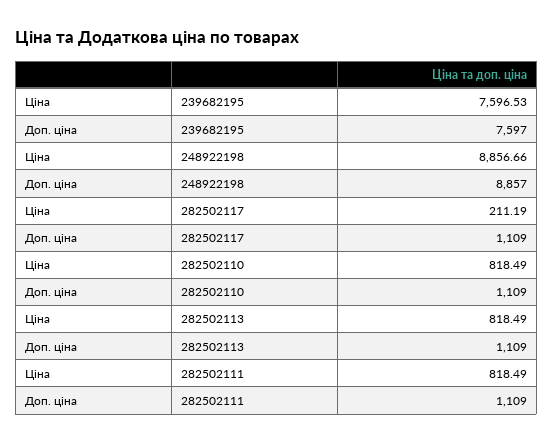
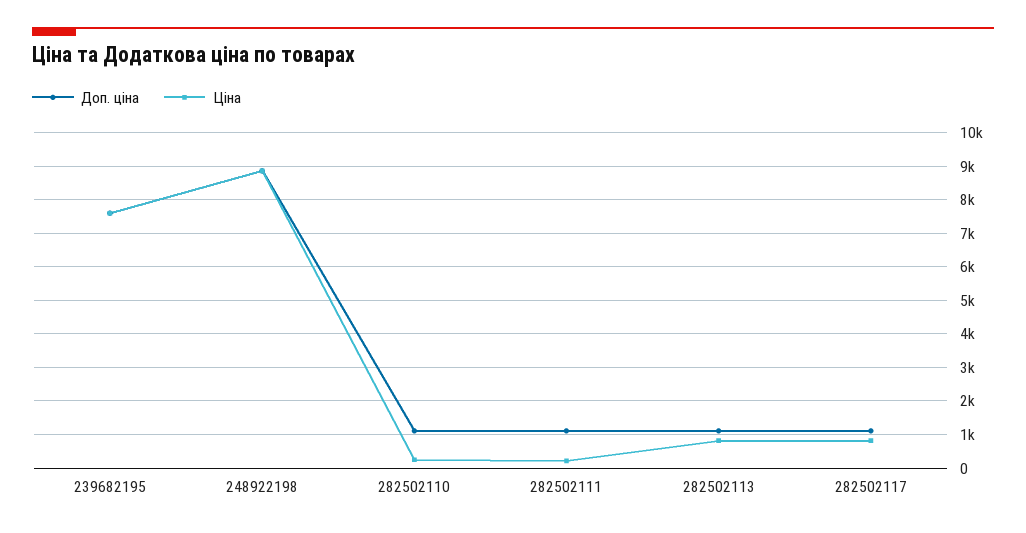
Ціна, 282502117: 211.19 -> 800
Ціна, 282502110: 818.49 -> 200
Ціна, 282502111: 818.49 -> 200

